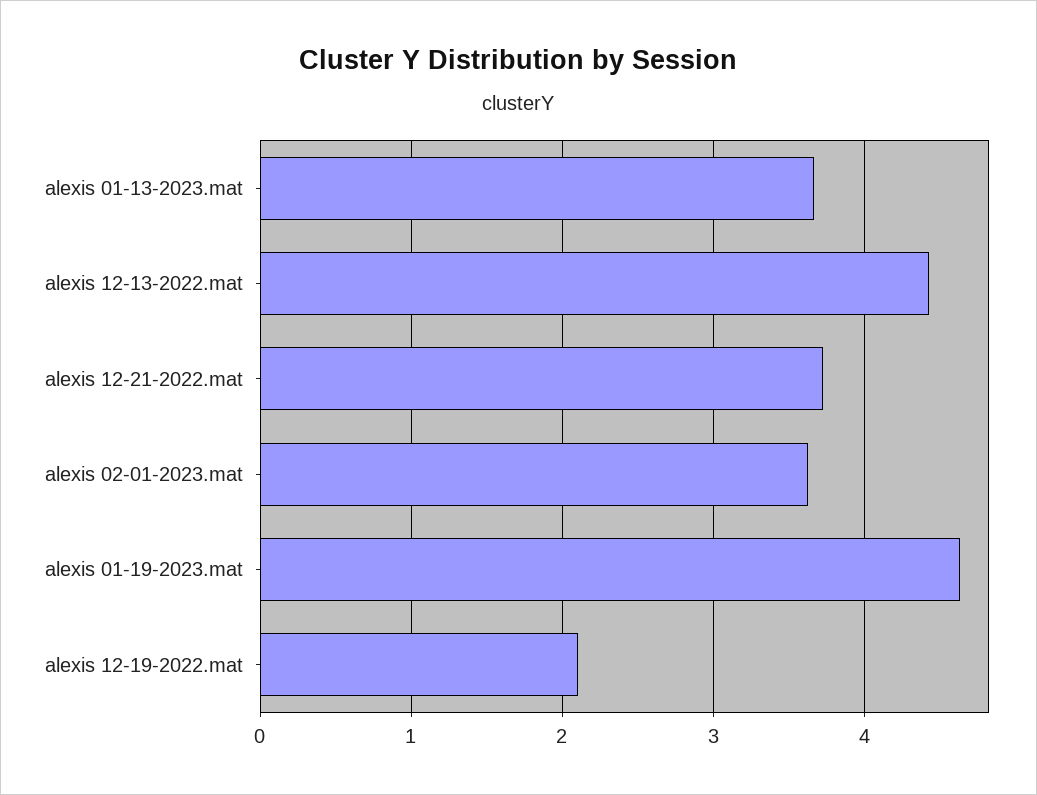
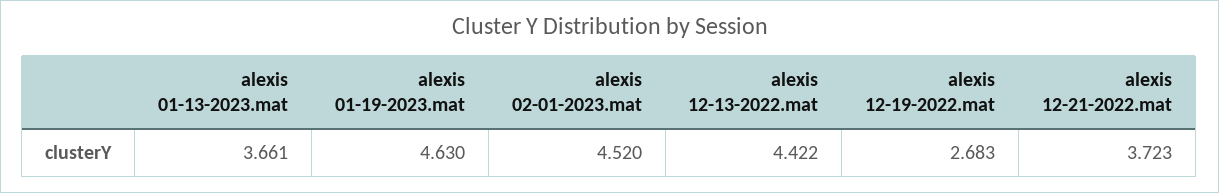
alexis 02-01-2023.mat: 3.6 -> 4.52
alexis 12-19-2022.mat: 2.1 -> 2.683

